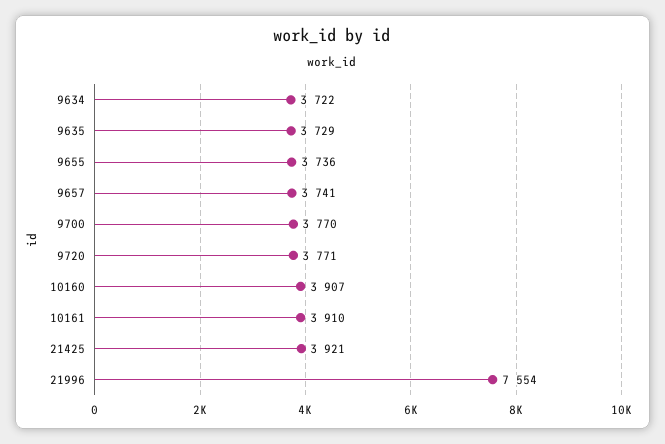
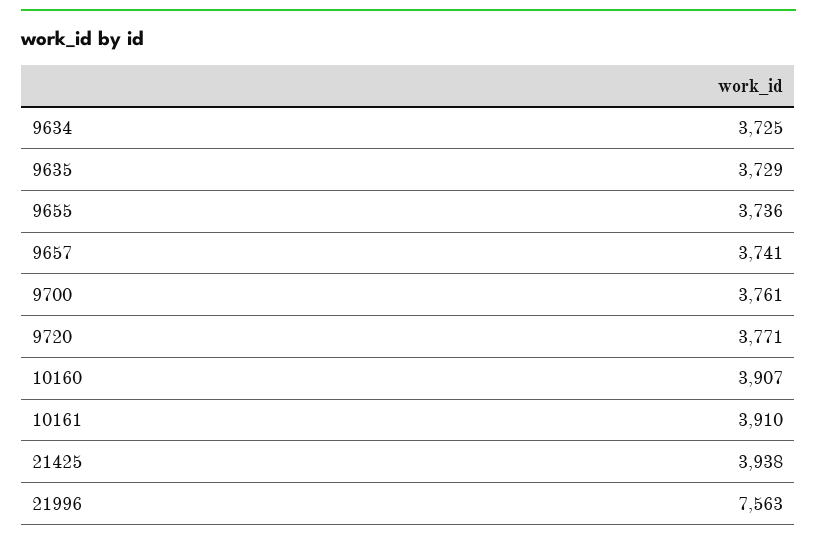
9634: 3722 -> 3725
9700: 3770 -> 3761
21425: 3921 -> 3938
21996: 7554 -> 7563

